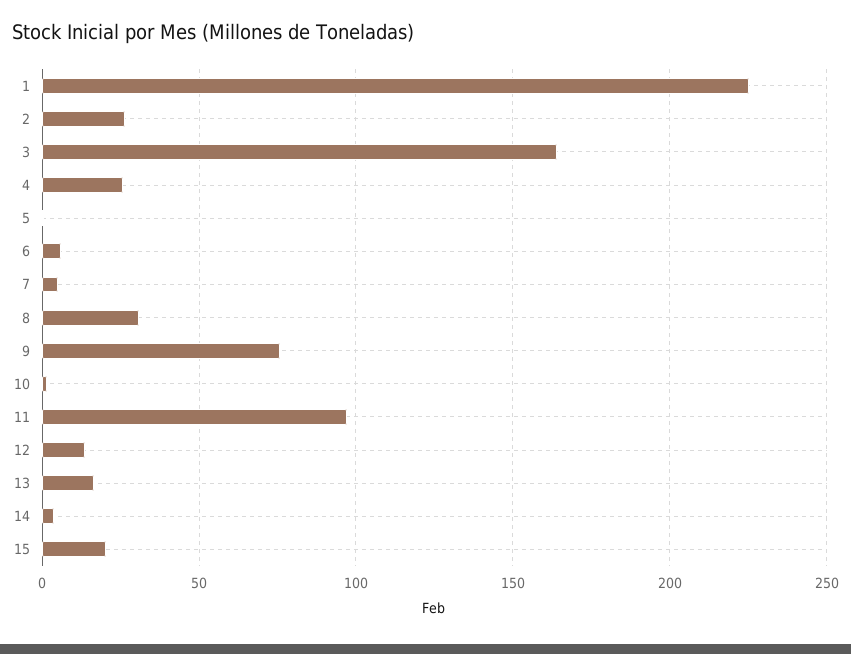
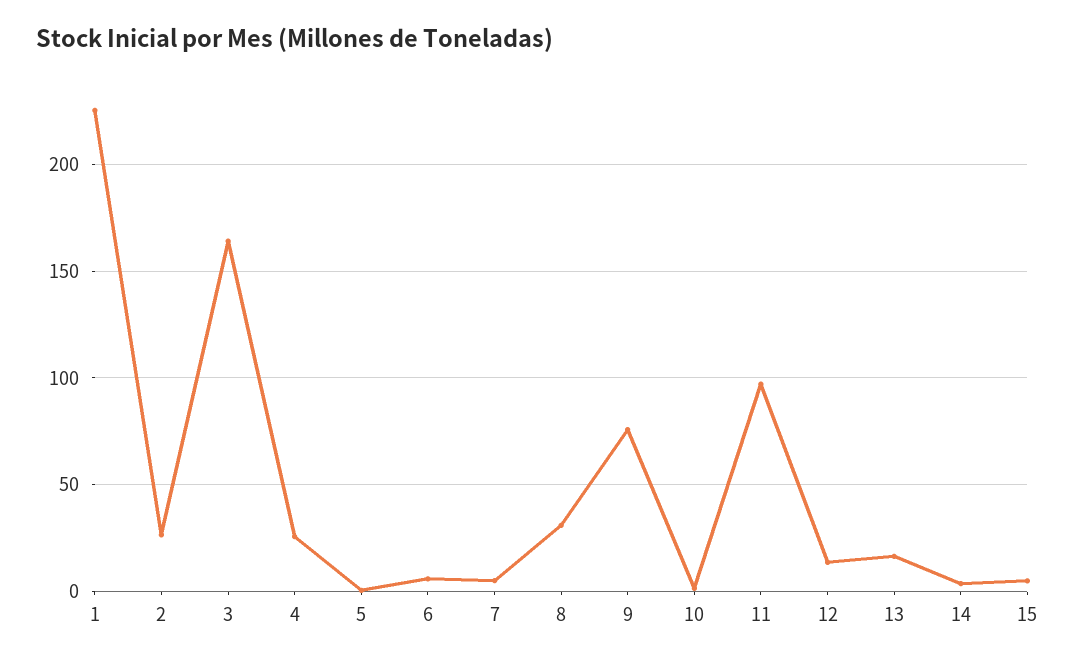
15: 20 -> 5

